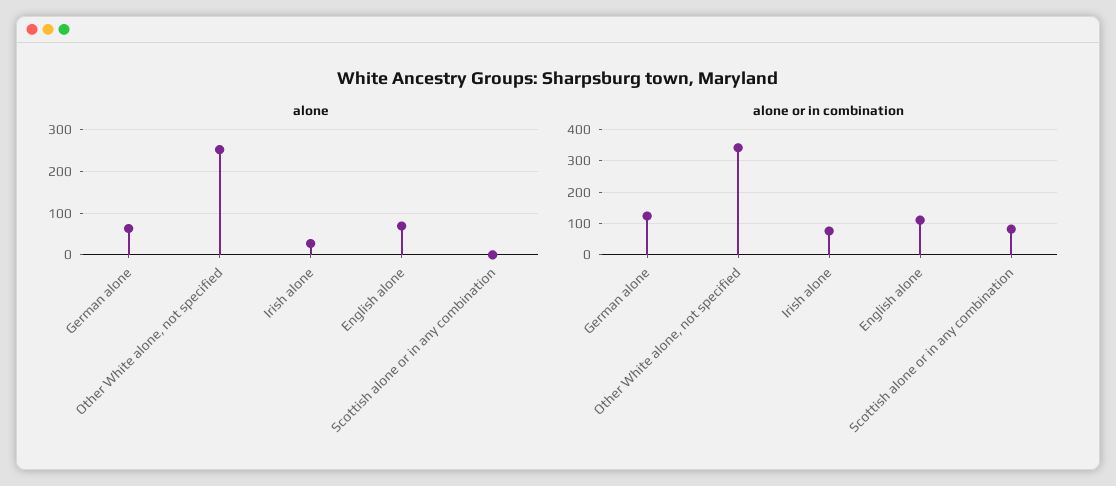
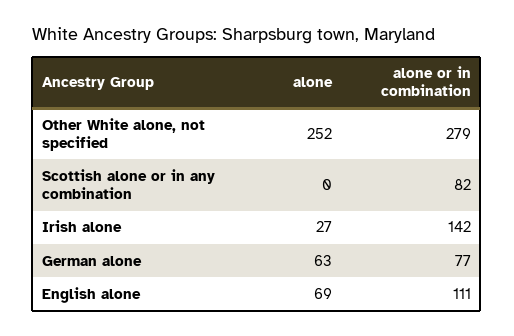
alone or in combination, German alone: 120 -> 77
alone or in combination, Other White alone, not specified: 340 -> 279
alone or in combination, Irish alone: 80 -> 142

